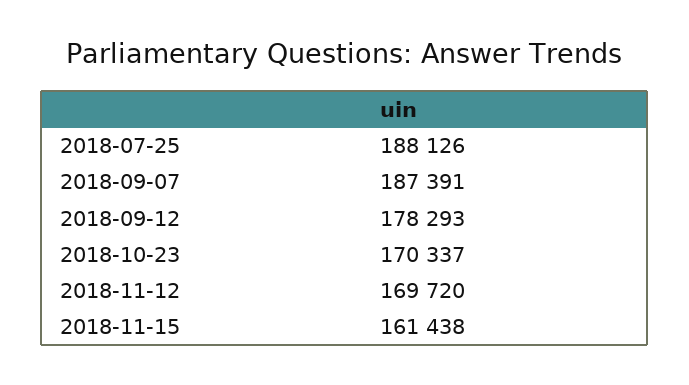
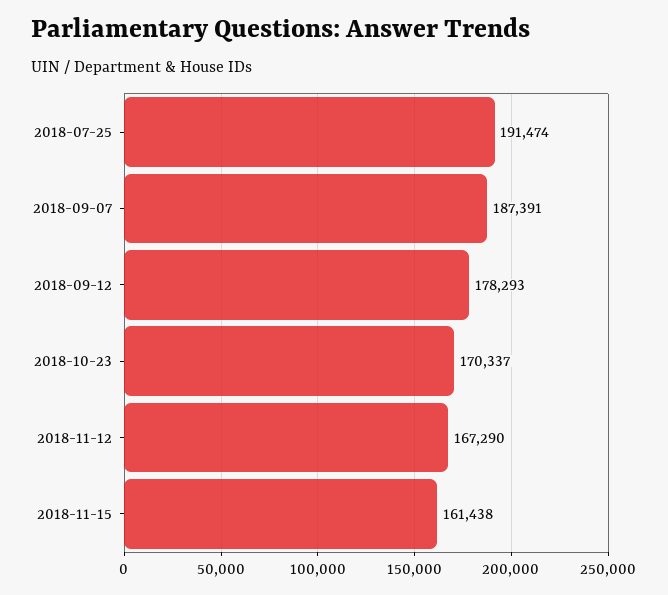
2018-07-25: 188126 -> 191474
2018-11-12: 169720 -> 167290

